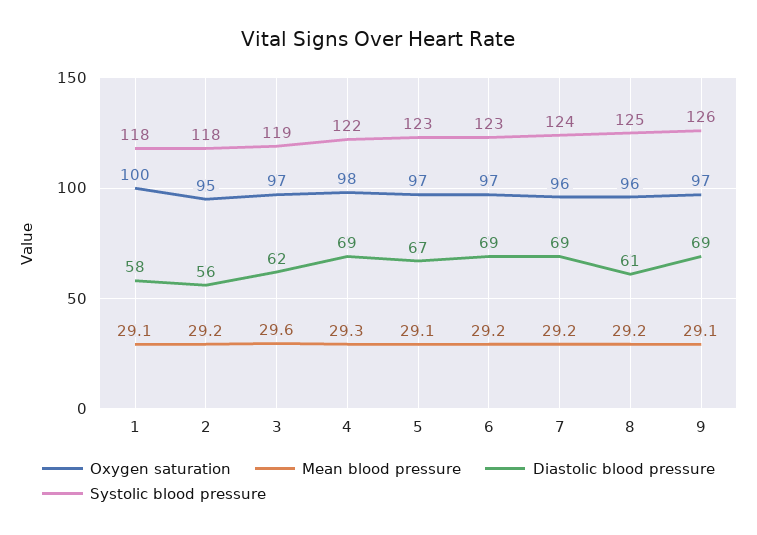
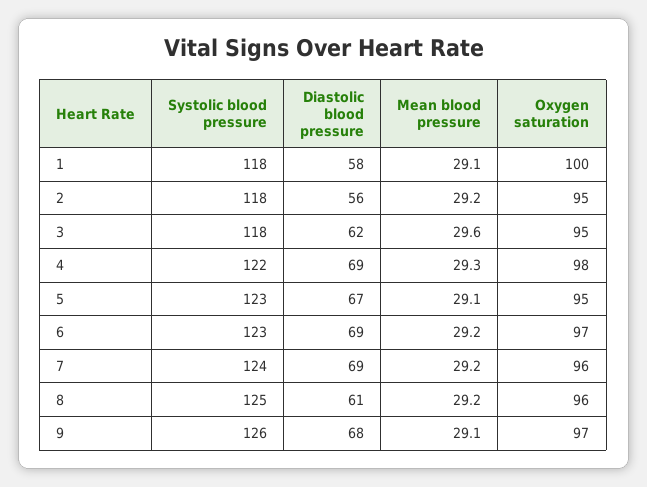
Oxygen saturation, 3: 97 -> 95
Systolic blood pressure, 3: 119 -> 118
Oxygen saturation, 5: 97 -> 95
Diastolic blood pressure, 9: 69 -> 68

